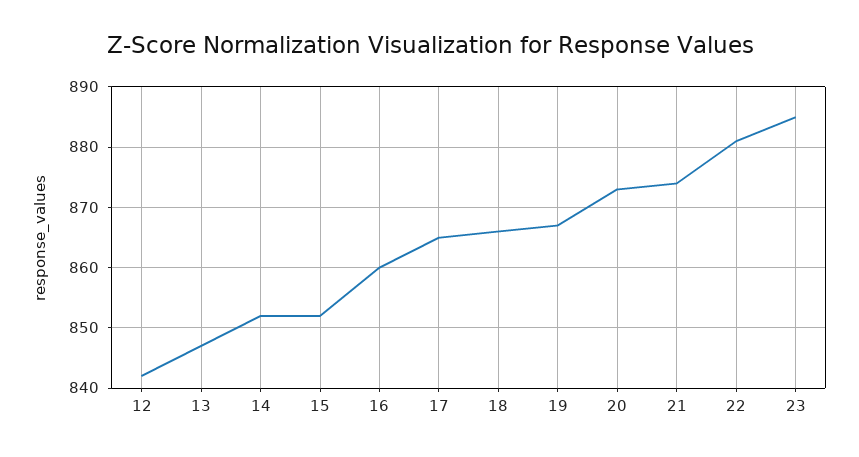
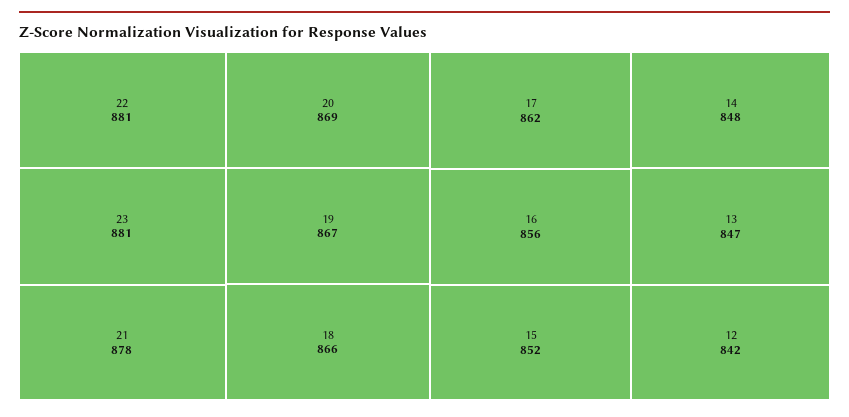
14: 852 -> 848
16: 860 -> 856
17: 865 -> 862
20: 873 -> 869
21: 874 -> 878
23: 885 -> 881

